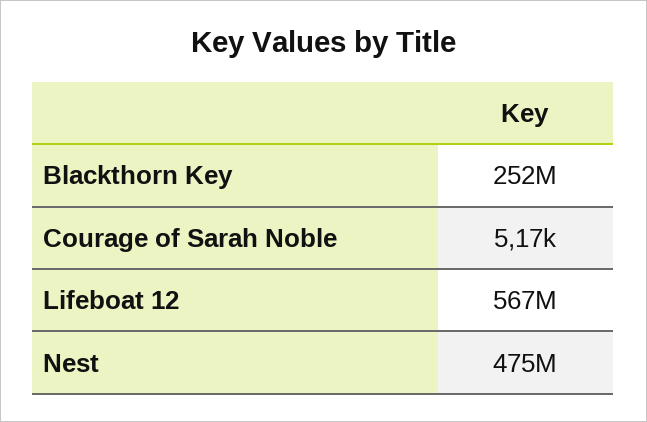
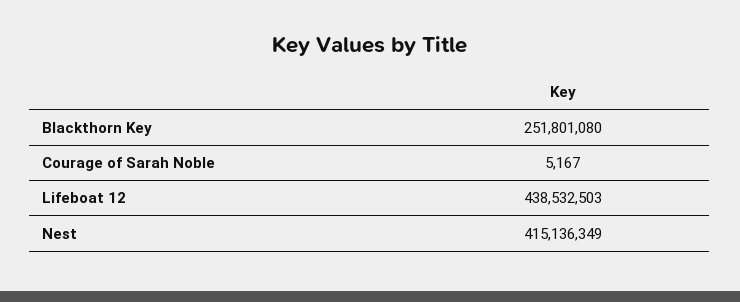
Lifeboat 12: 567000000 -> 438532503
Nest: 475000000 -> 415136349

